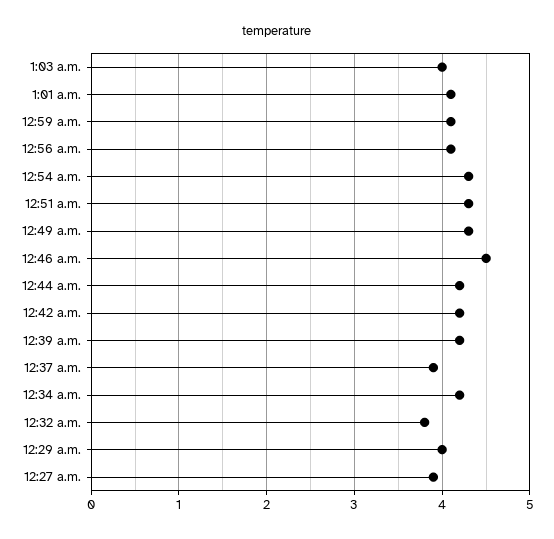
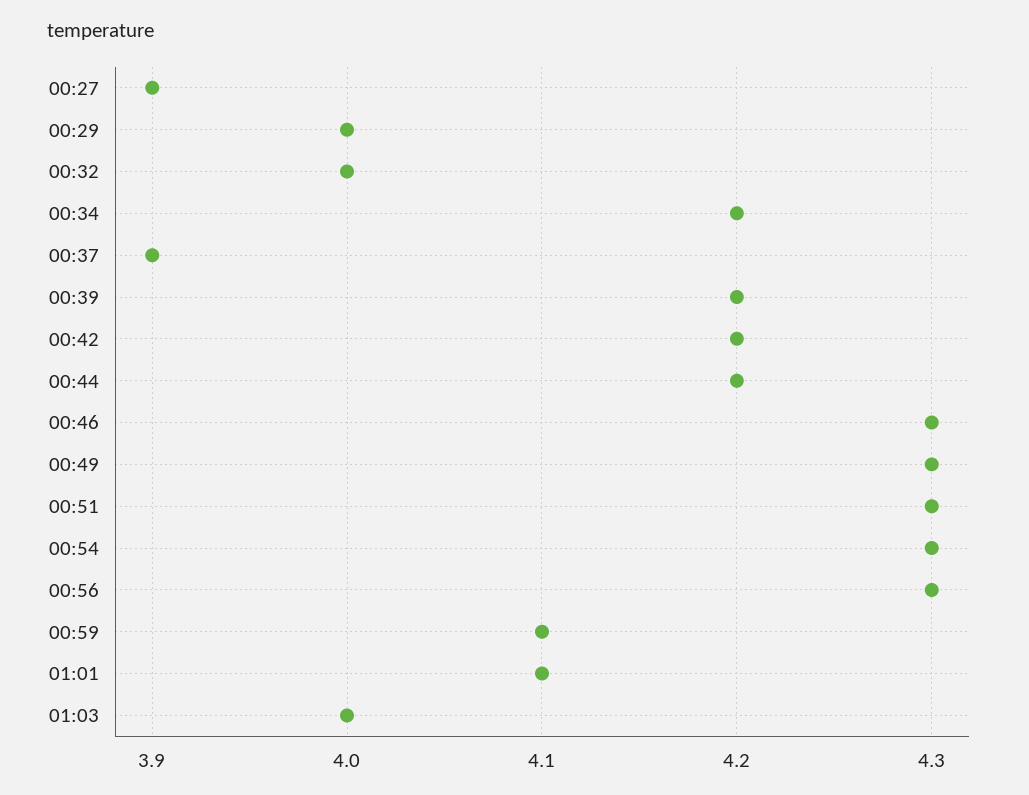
12:56 a.m.: 4.1 -> 4.3
12:46 a.m.: 4.5 -> 4.3
12:32 a.m.: 3.8 -> 4

